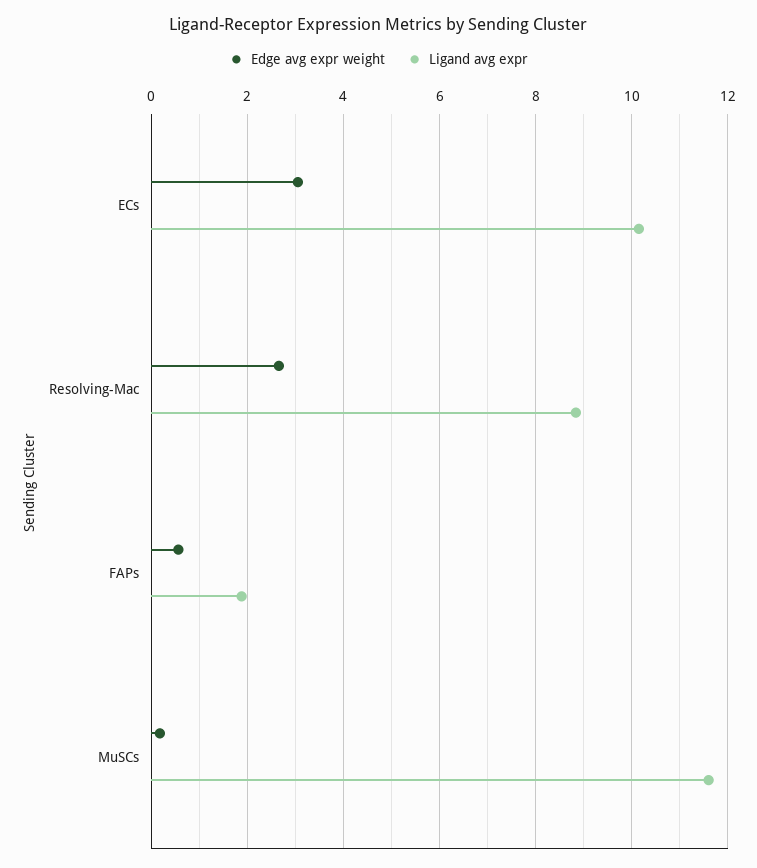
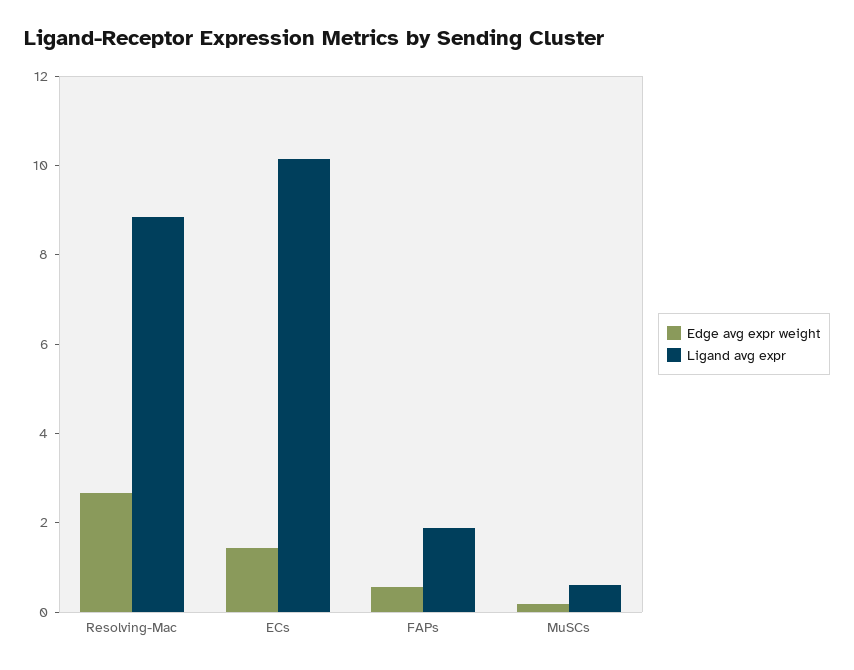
Edge avg expr weight, ECs: 3 -> 1.5
Ligand avg expr, MuSCs: 11.6 -> 0.5

